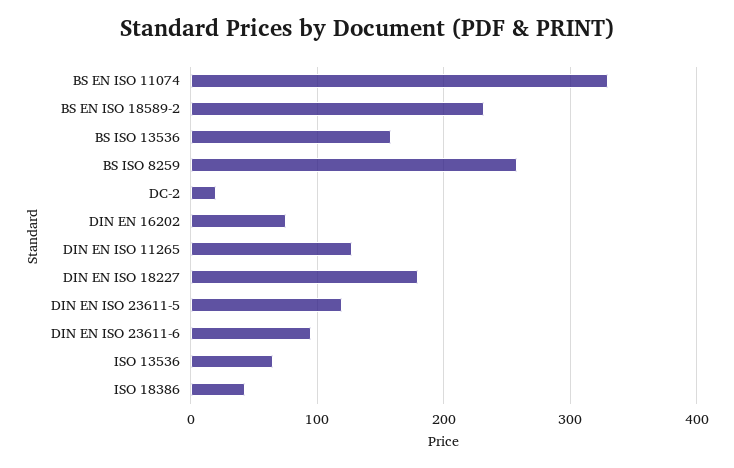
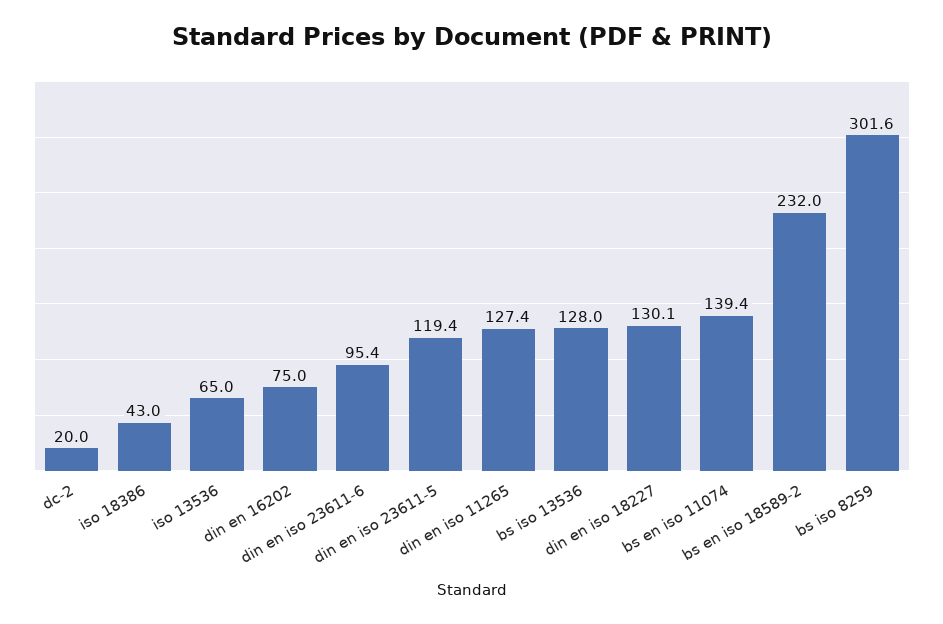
BS EN ISO 11074: 330 -> 139.4
BS ISO 13536: 160 -> 128
BS ISO 8259: 260 -> 301.6
DIN EN ISO 18227: 180 -> 130.1

